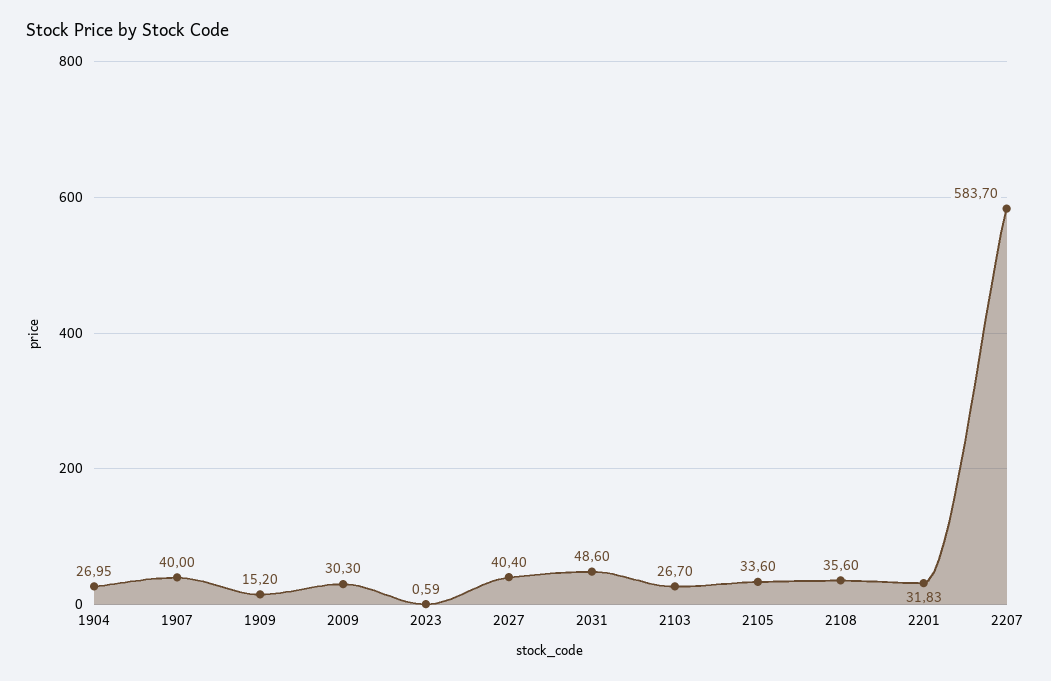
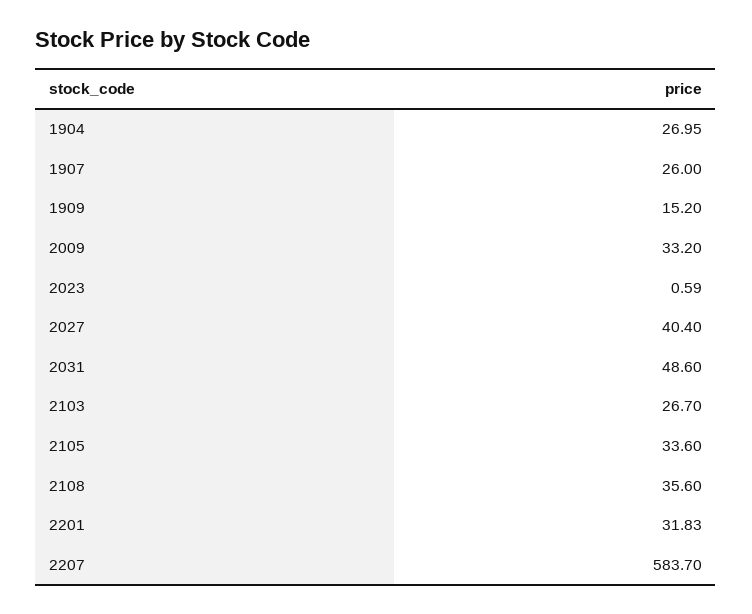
1907: 40 -> 26
2009: 30.3 -> 33.2

